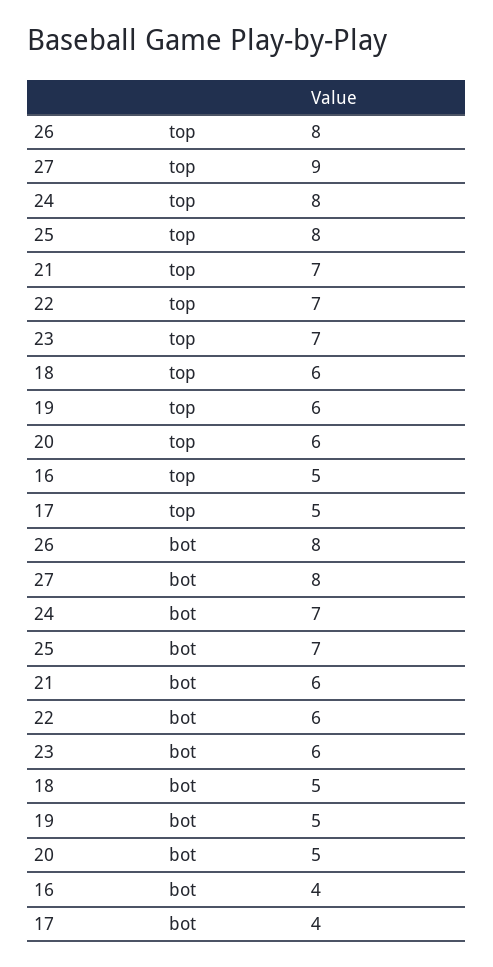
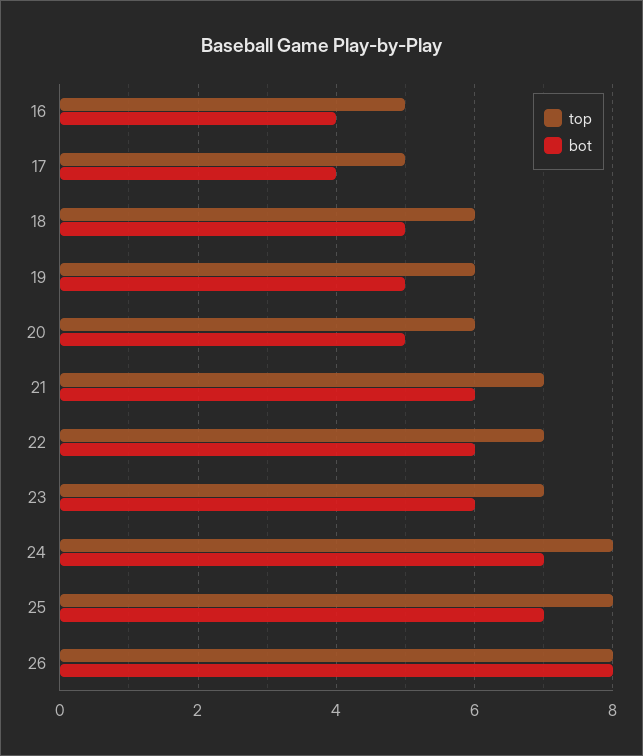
top, 27: 9 -> none
bot, 27: 8 -> none

